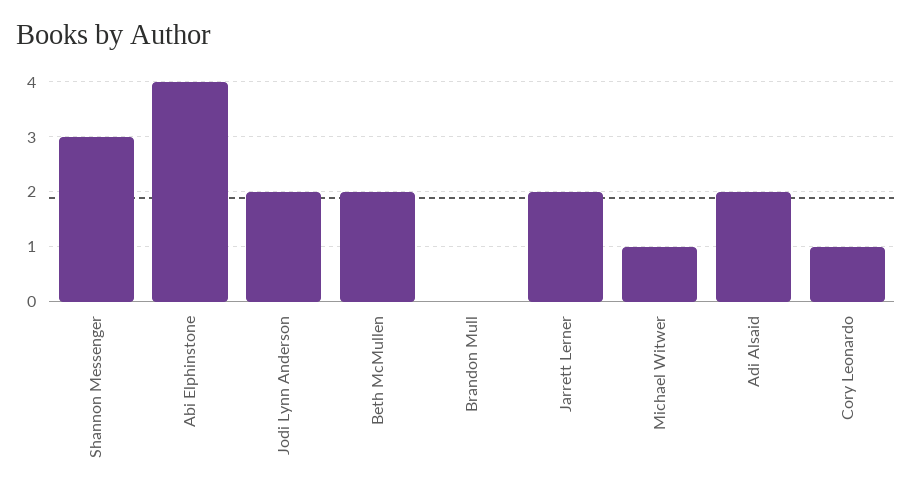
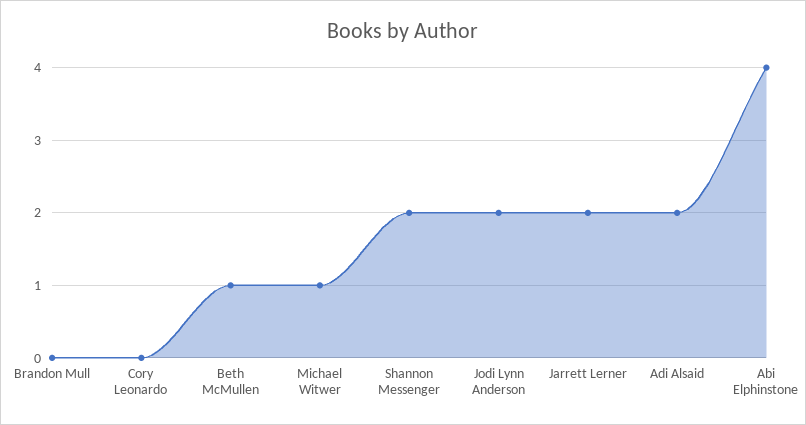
Shannon Messenger: 3 -> 2
Beth McMullen: 2 -> 1
Cory Leonardo: 1 -> 0

